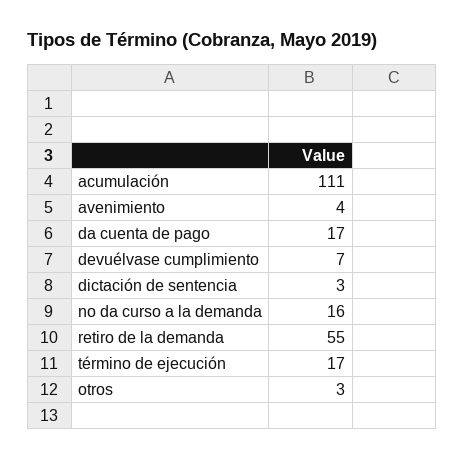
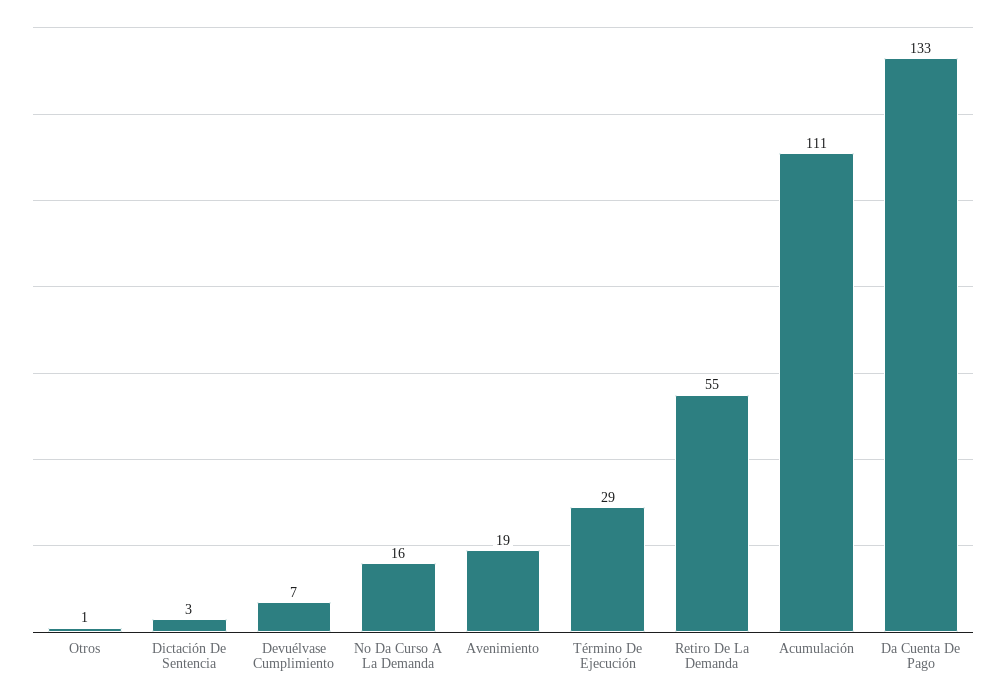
avenimiento: 4 -> 19
da cuenta de pago: 17 -> 133
término de ejecución: 17 -> 29
otros: 3 -> 1

